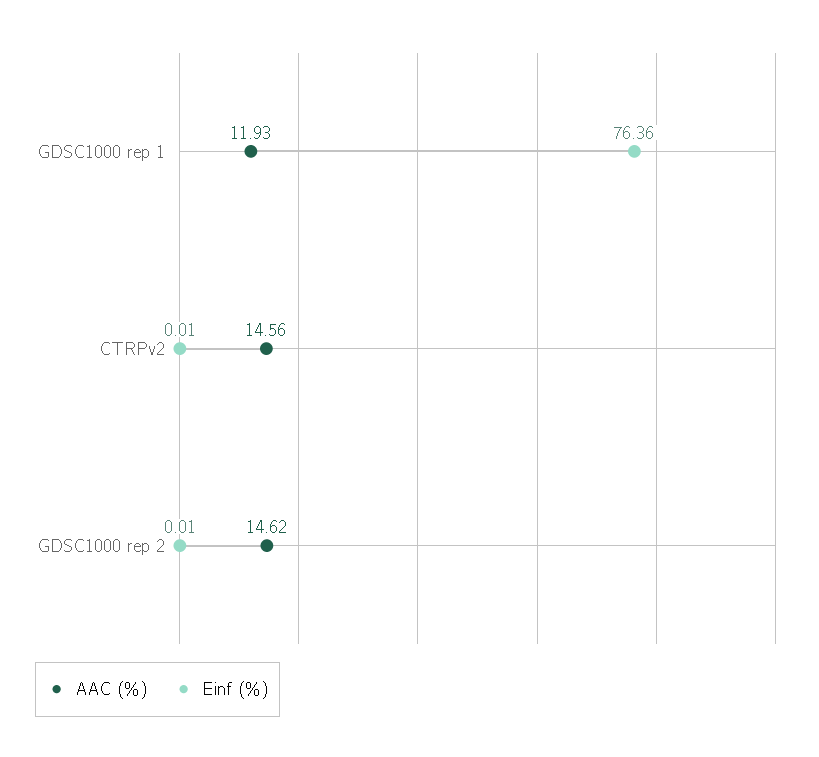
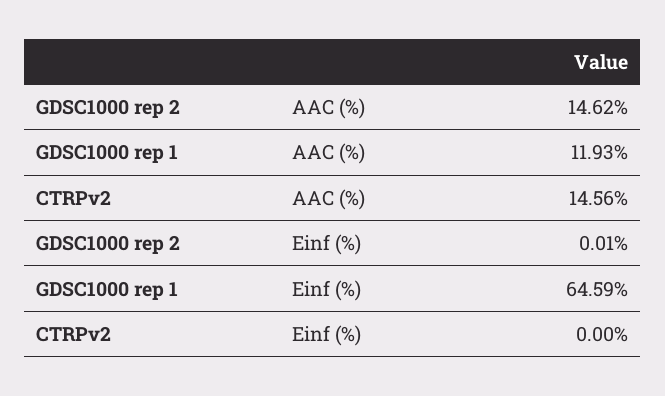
Einf (%), GDSC1000 rep 1: 76.36 -> 64.59
Einf (%), CTRPv2: 0.01 -> 0

